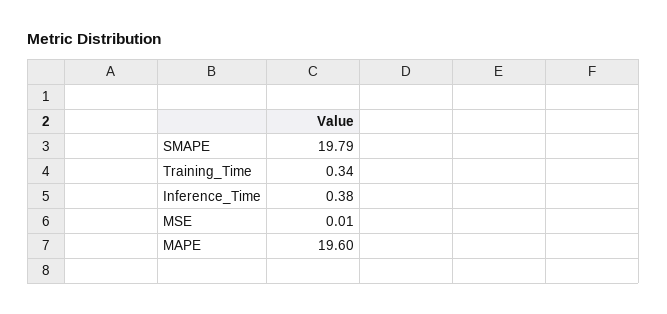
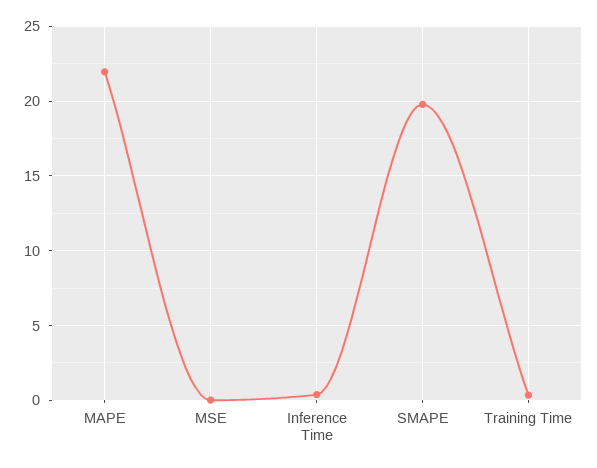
MAPE: 19.6 -> 22

